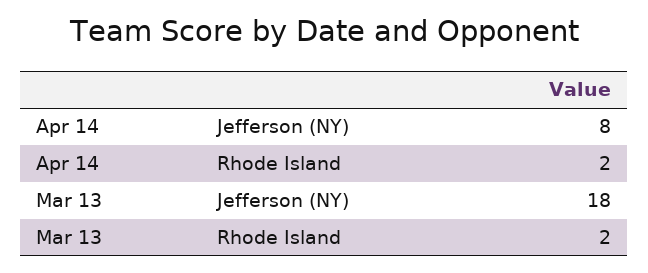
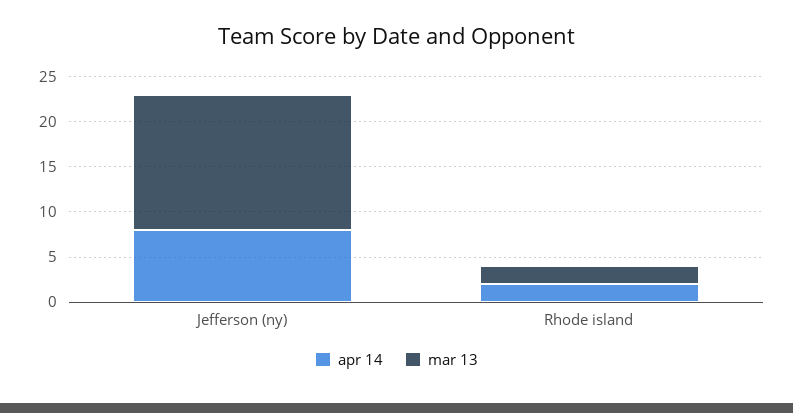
Mar 13, Jefferson (NY): 18 -> 15

